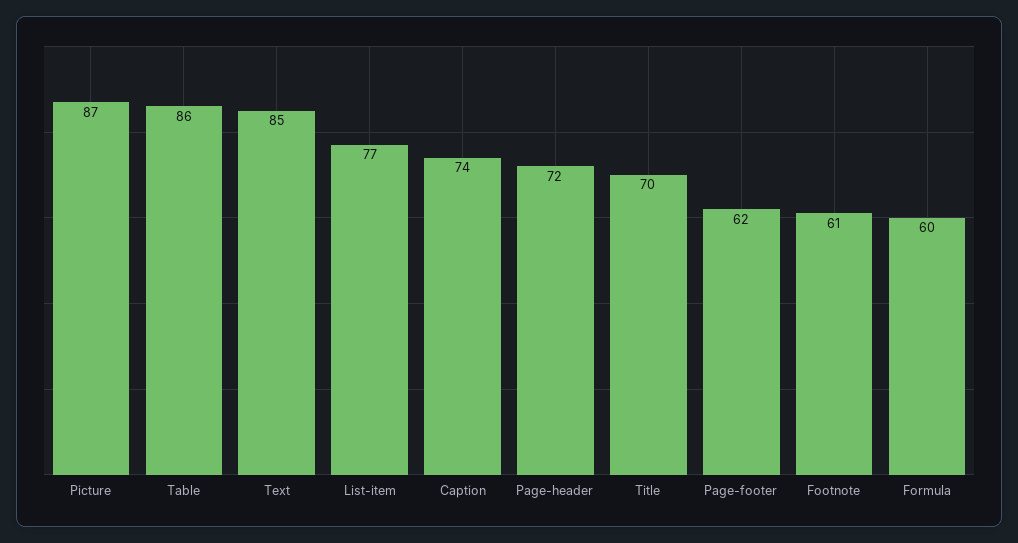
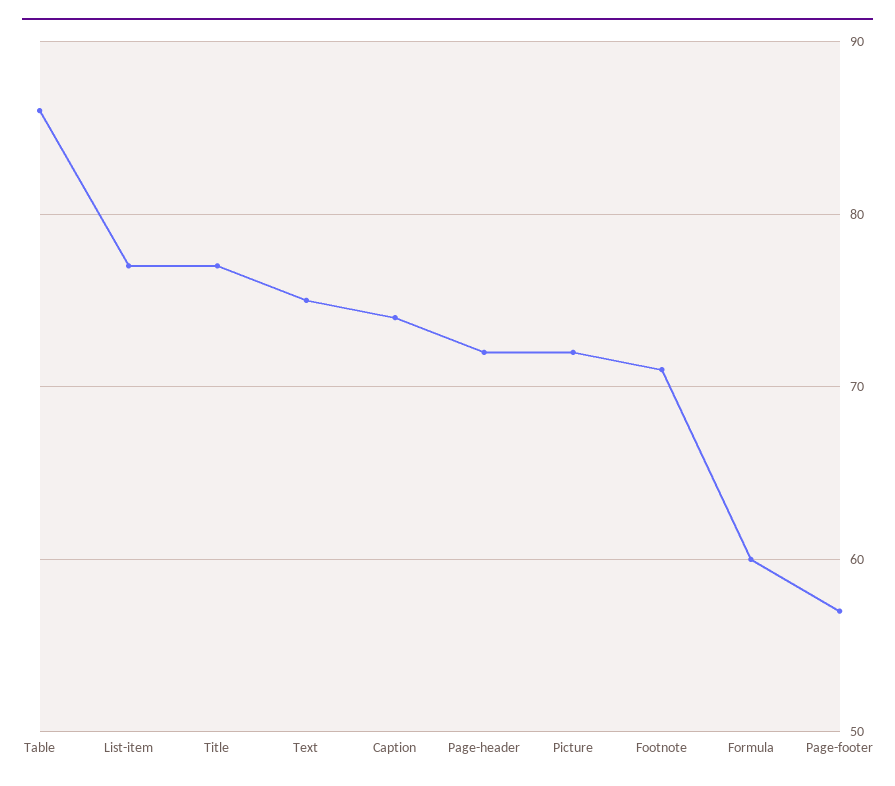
Picture: 87 -> 72
Text: 85 -> 75
Title: 70 -> 77
Page-footer: 62 -> 57
Footnote: 61 -> 71

